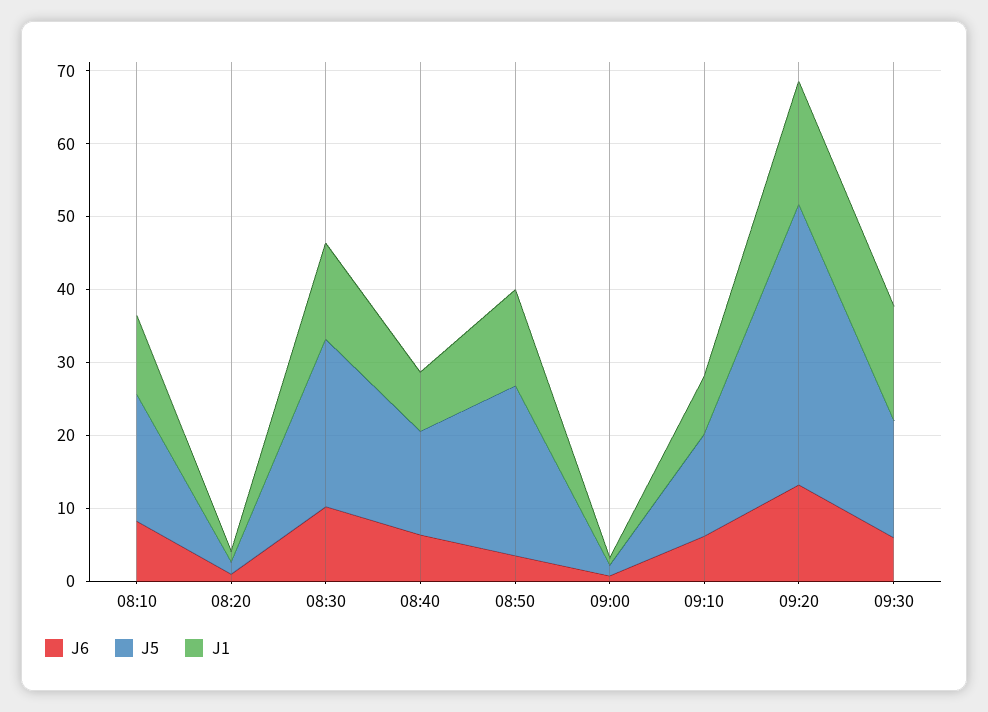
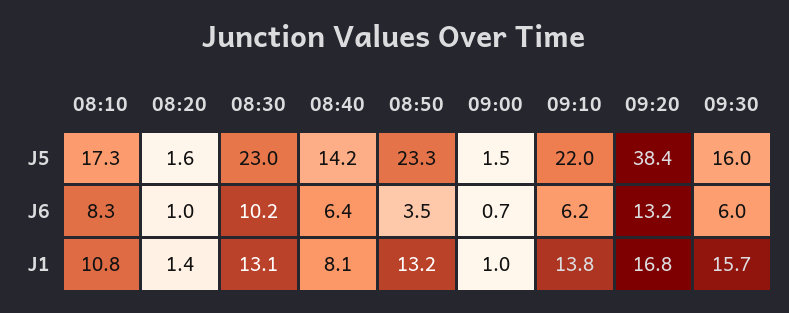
J5, 09:10: 14 -> 22
J1, 09:10: 8 -> 13.8

